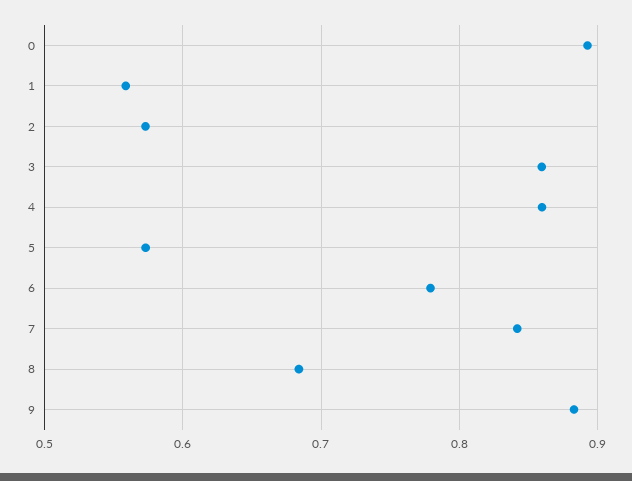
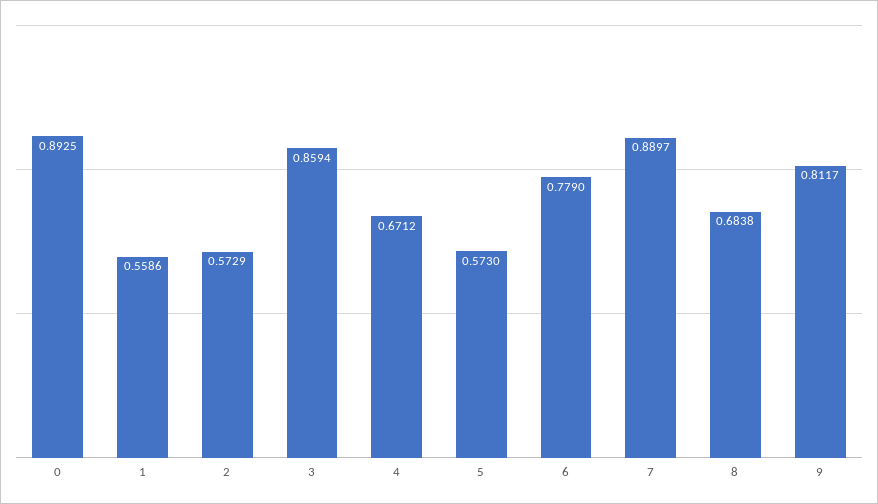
4: 0.86 -> 0.6712
7: 0.84 -> 0.8897
9: 0.88 -> 0.8117

